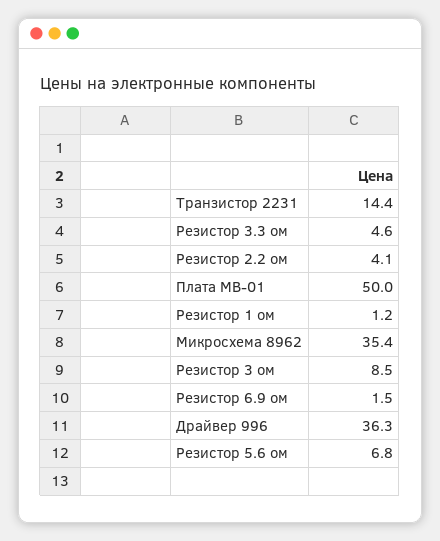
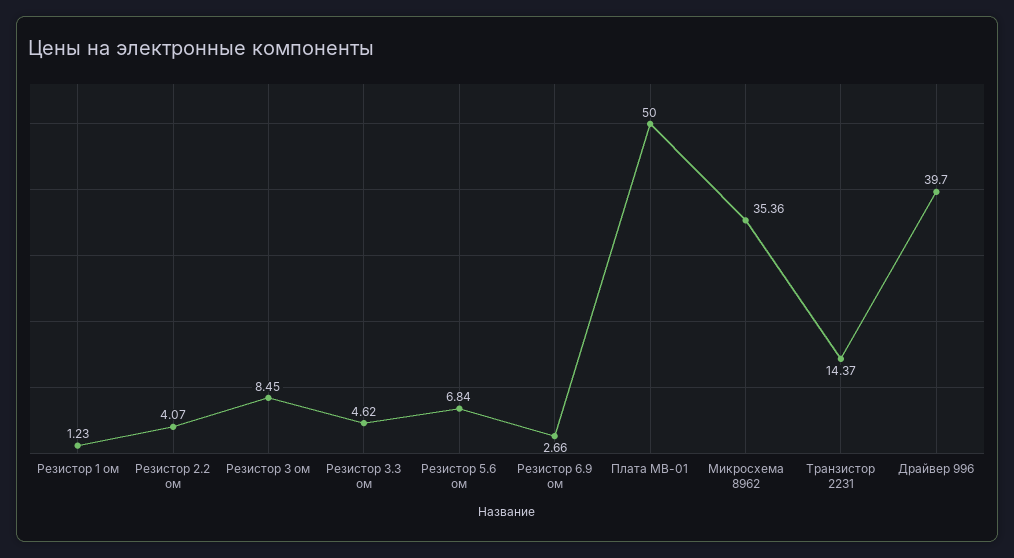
Резистор 6.9 ом: 1.5 -> 2.66
Драйвер 996: 36.3 -> 39.7

